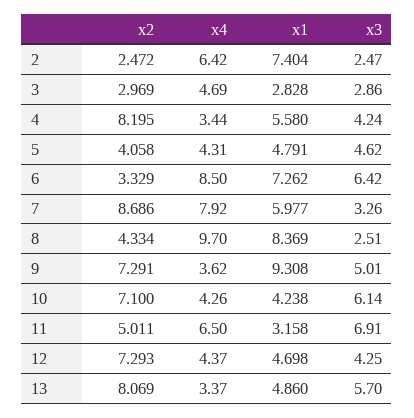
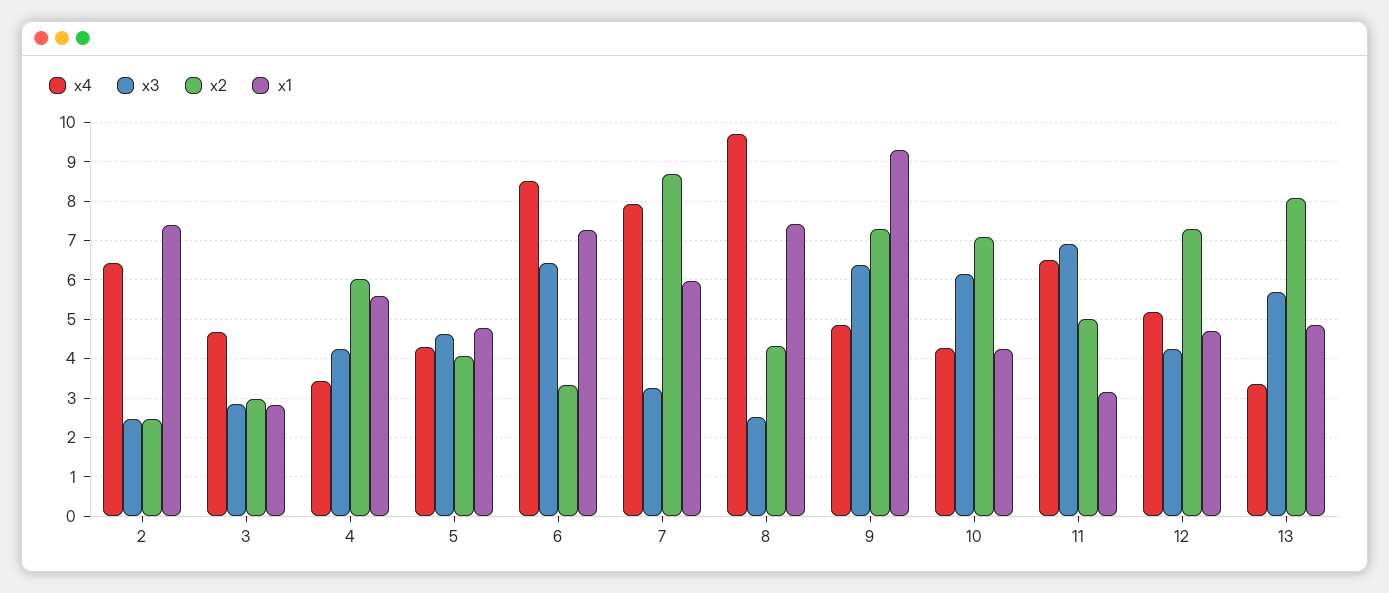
x2, 4: 8.195 -> 6
x1, 8: 8.369 -> 7.4
x4, 9: 3.62 -> 4.8
x3, 9: 5.01 -> 6.4
x4, 12: 4.37 -> 5.2

